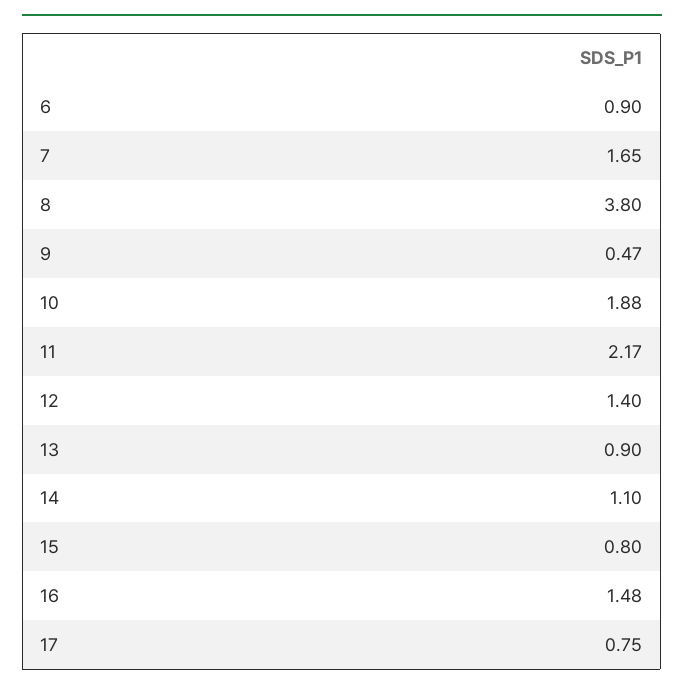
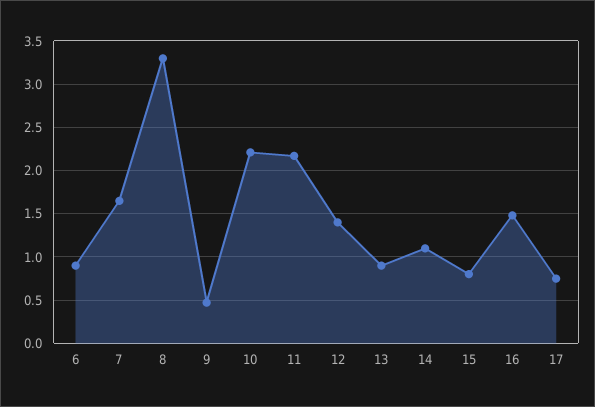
8: 3.8 -> 3.3
10: 1.88 -> 2.2

